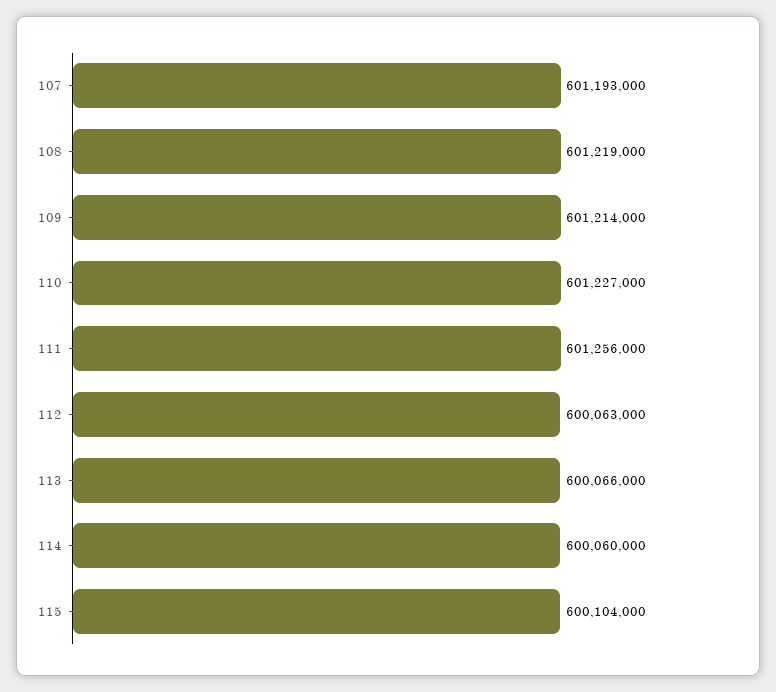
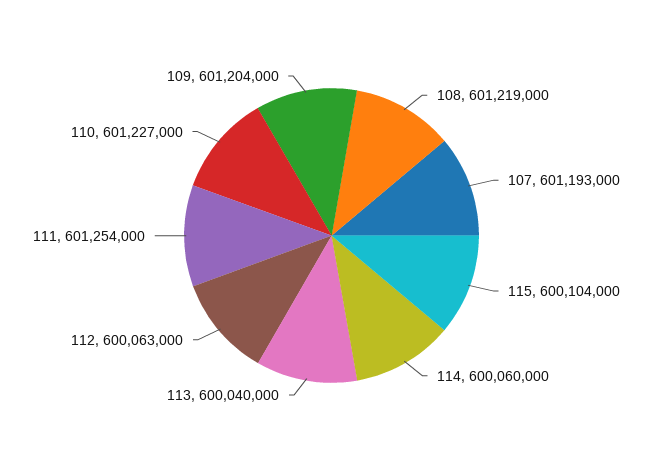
109: 601214000 -> 601204000
111: 601256000 -> 601254000
113: 600066000 -> 600040000

